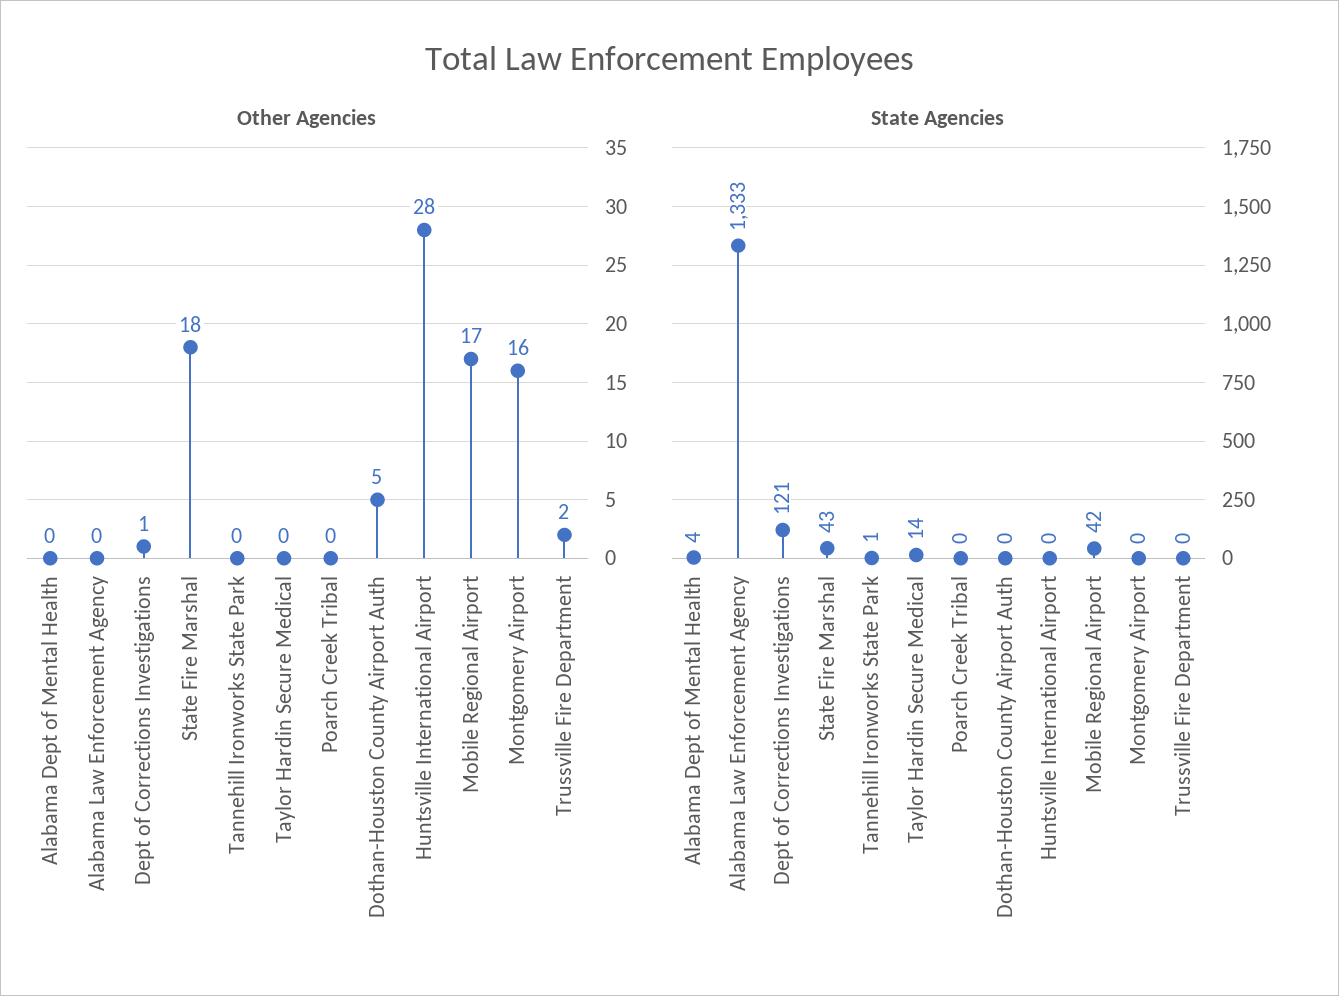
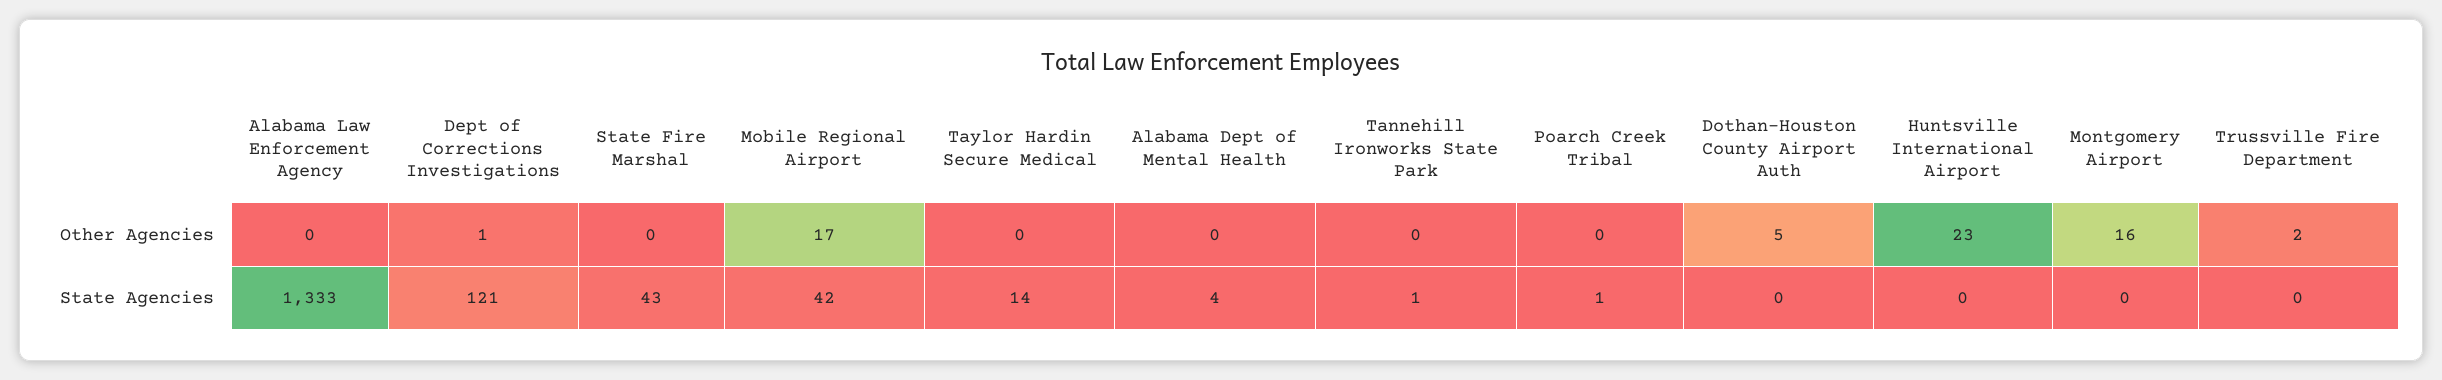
Other Agencies, State Fire Marshal: 18 -> 0
Other Agencies, Huntsville International Airport: 28 -> 23
State Agencies, Poarch Creek Tribal: 0 -> 1

